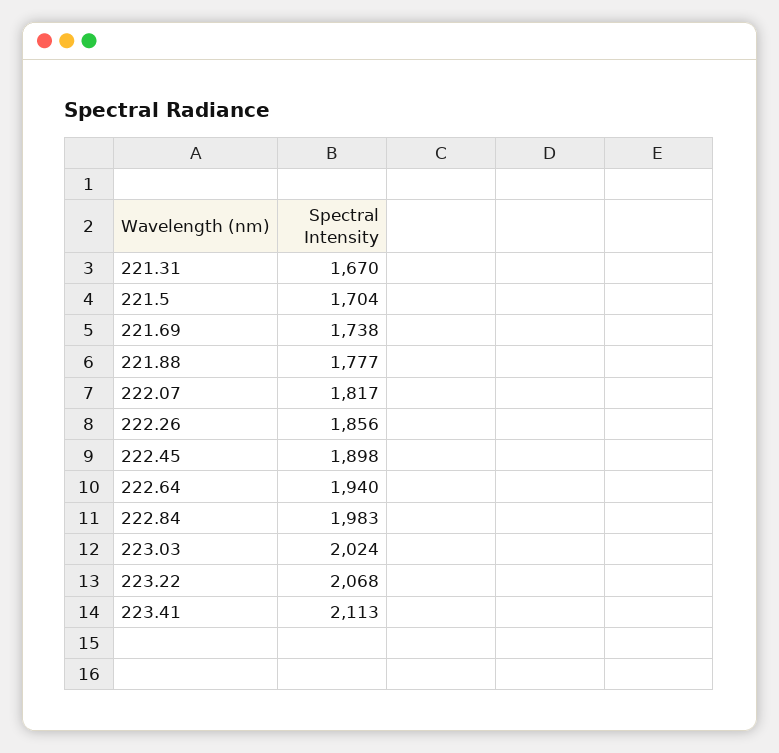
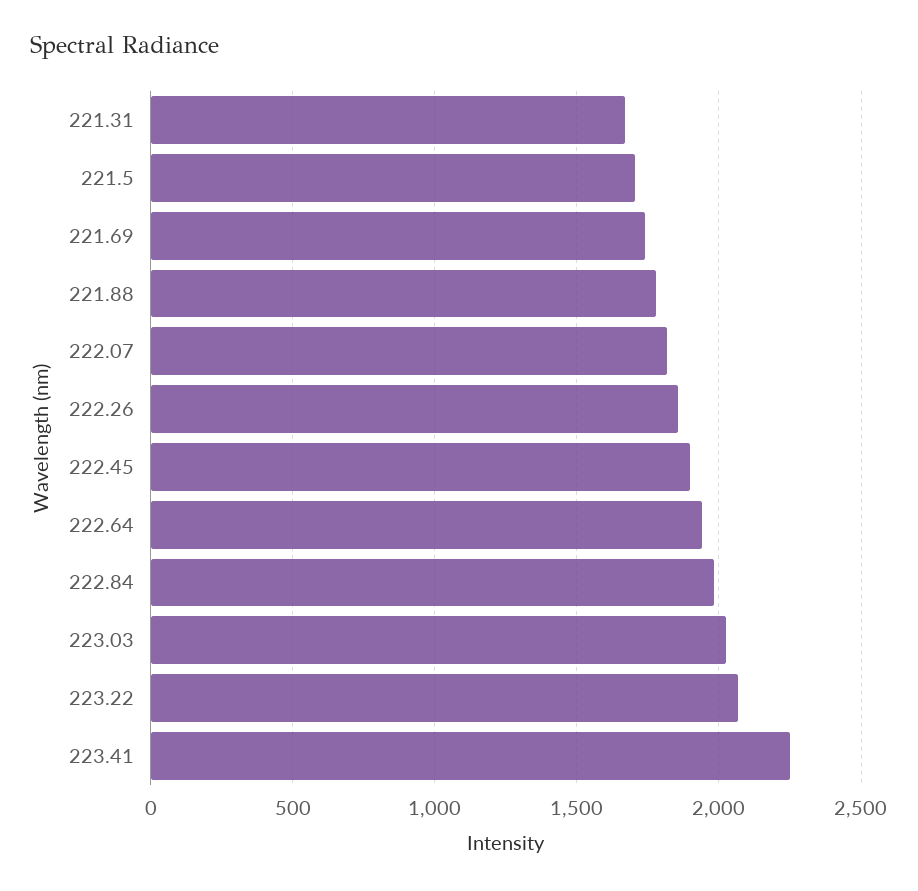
223.41: 2113 -> 2250

